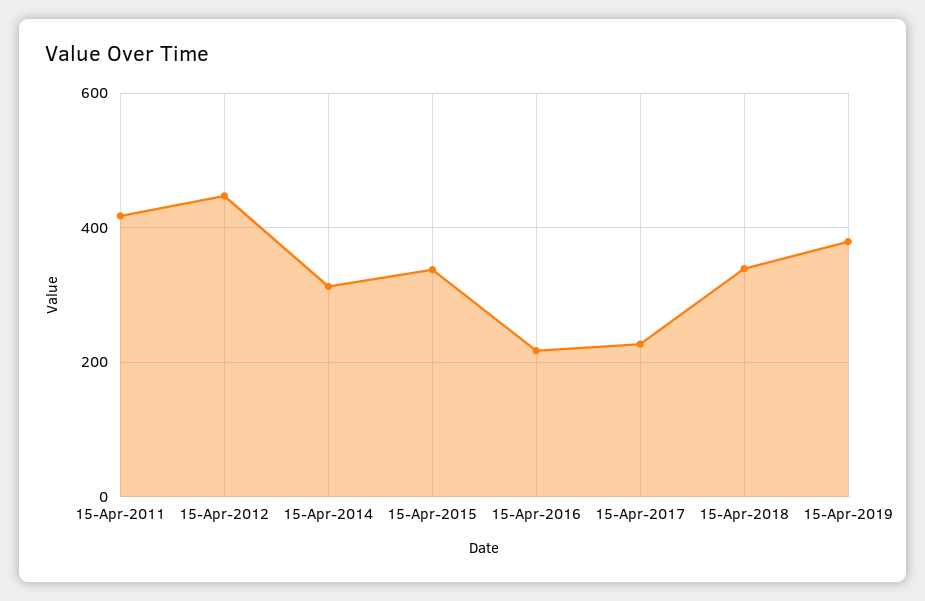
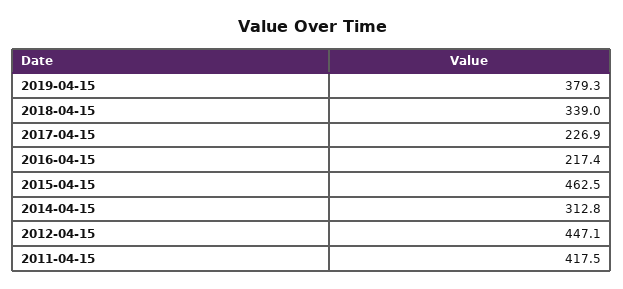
15-Apr-2015: 340 -> 462.5

